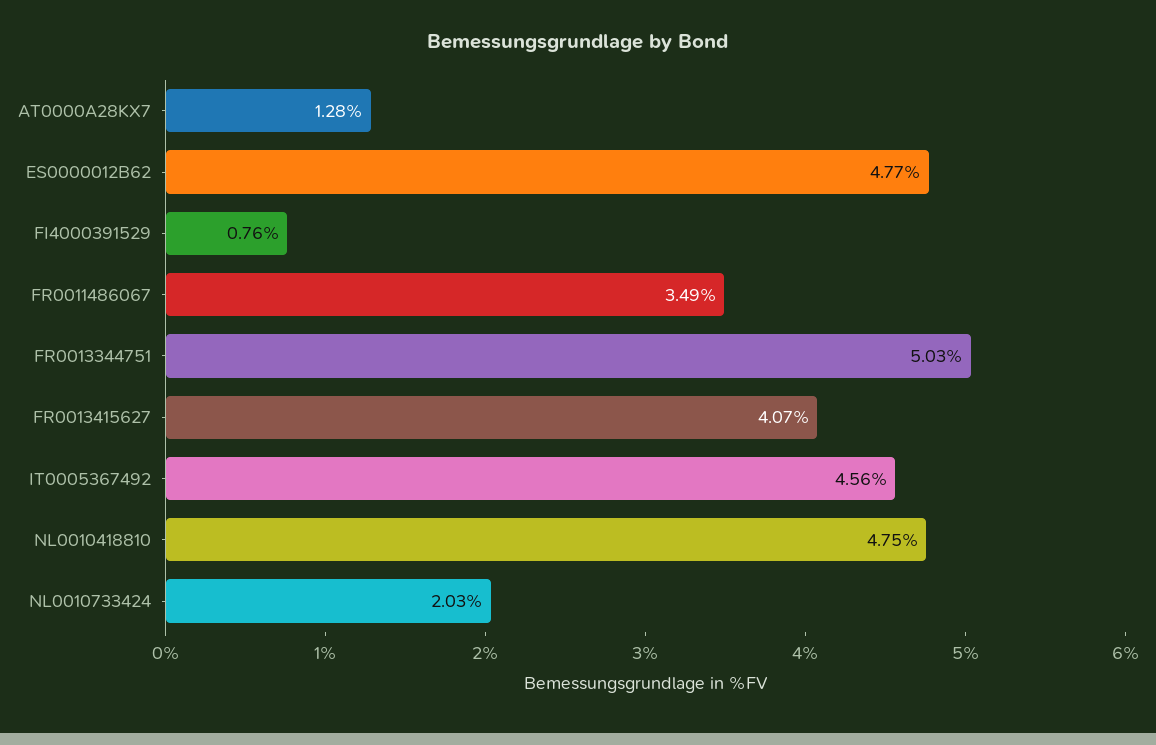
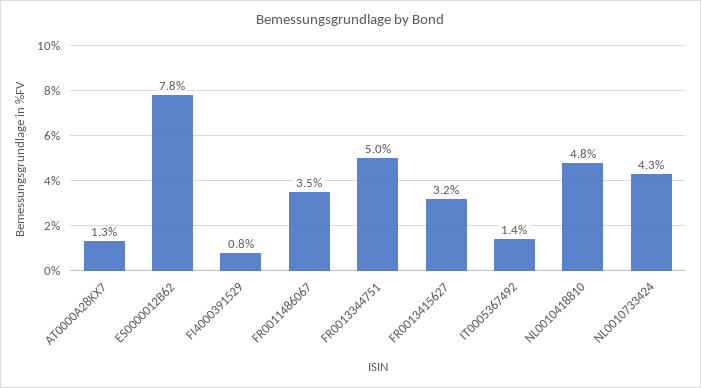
ES0000012B62: 4.77 -> 7.8
FR0013415627: 4.07 -> 3.2
IT0005367492: 4.56 -> 1.4
NL0010733424: 2.03 -> 4.3

